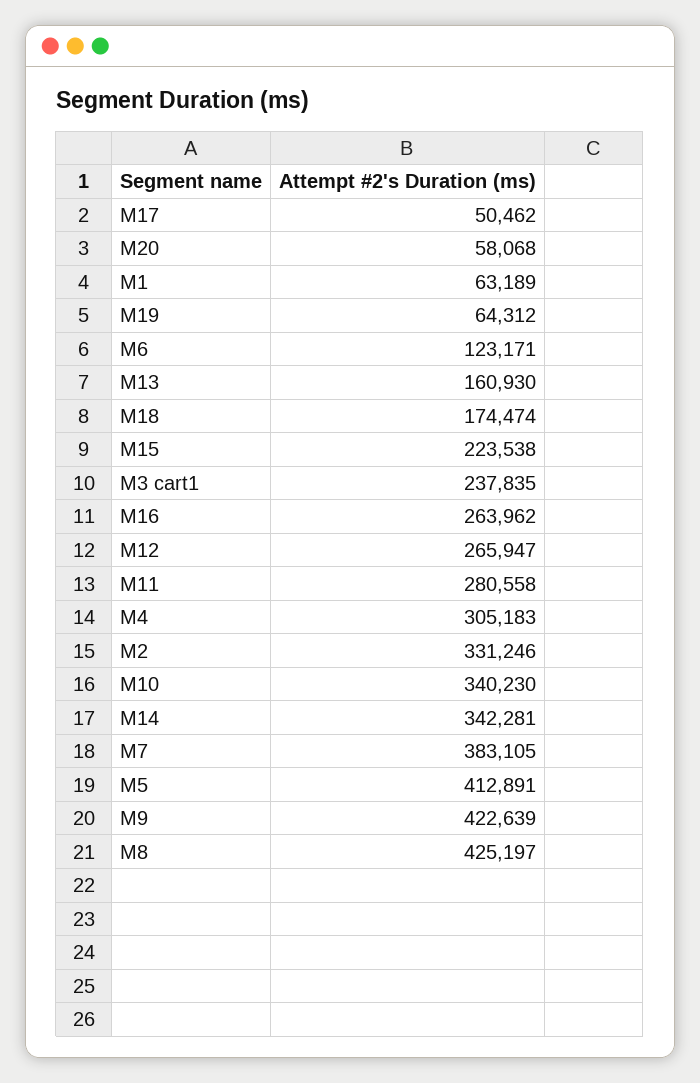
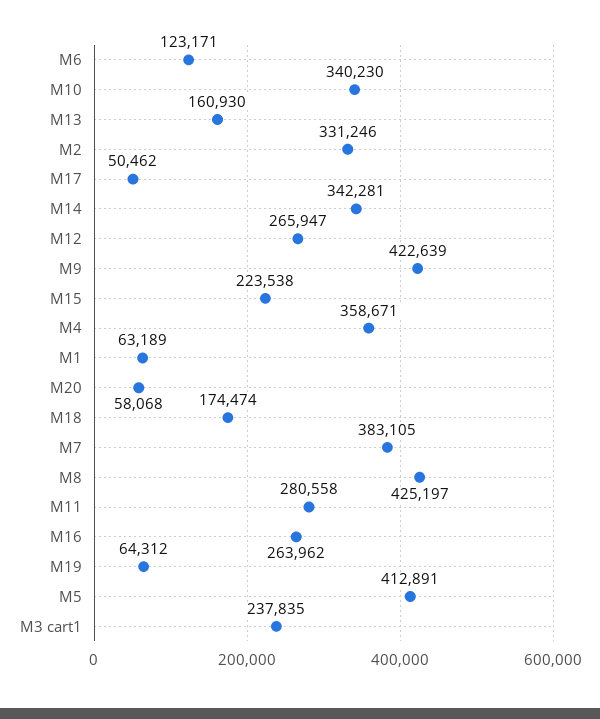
M4: 305183 -> 358671

